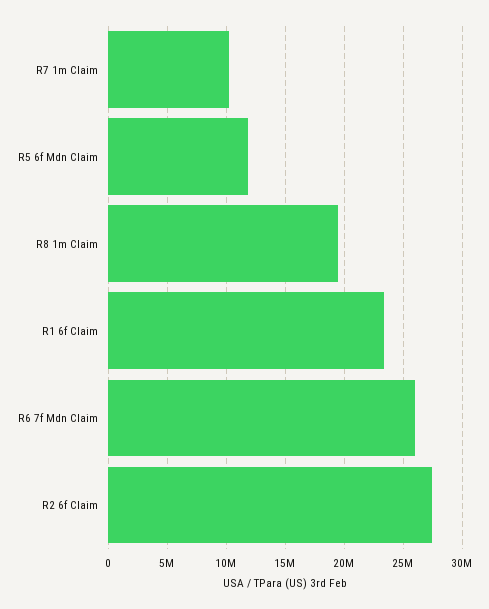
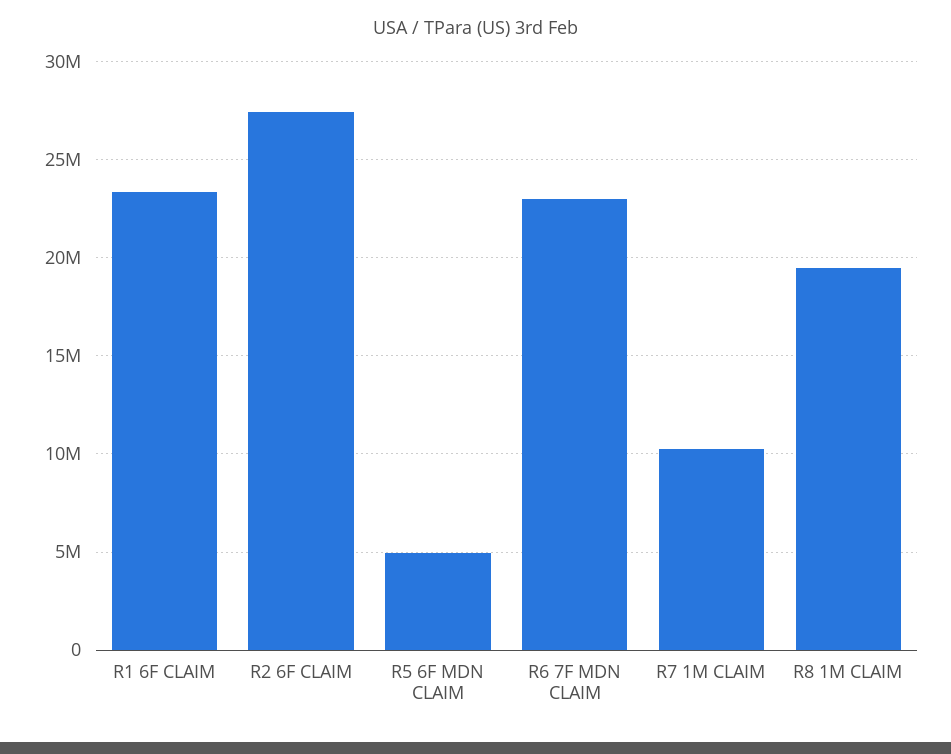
R5 6f Mdn Claim: 12000000 -> 5000000
R6 7f Mdn Claim: 26000000 -> 23000000

